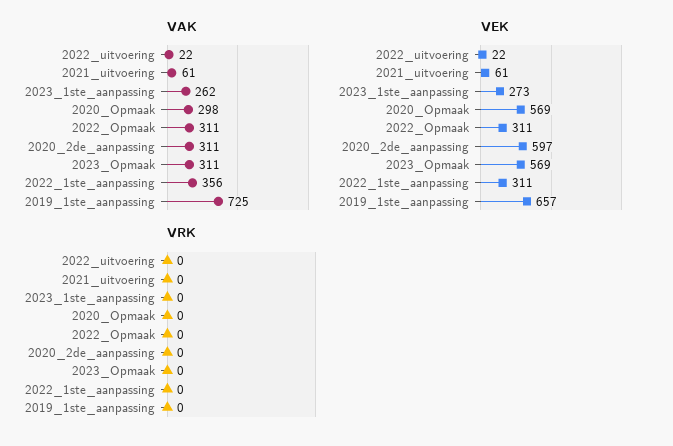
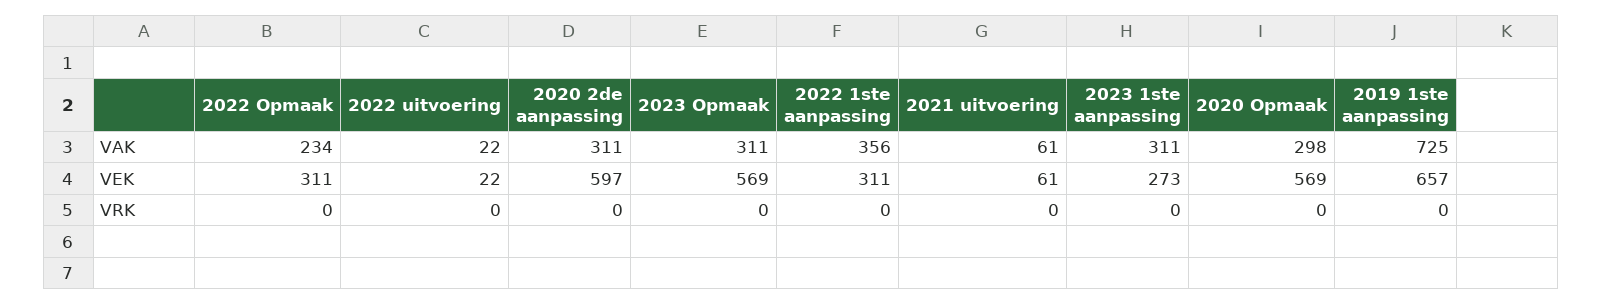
VAK, 2023_1ste_aanpassing: 262 -> 311
VAK, 2022_Opmaak: 311 -> 234

